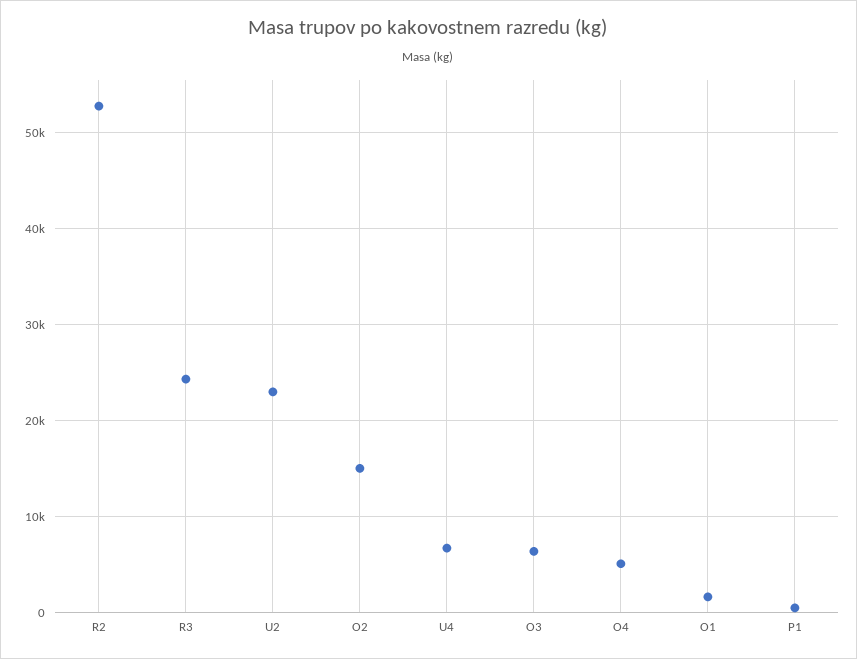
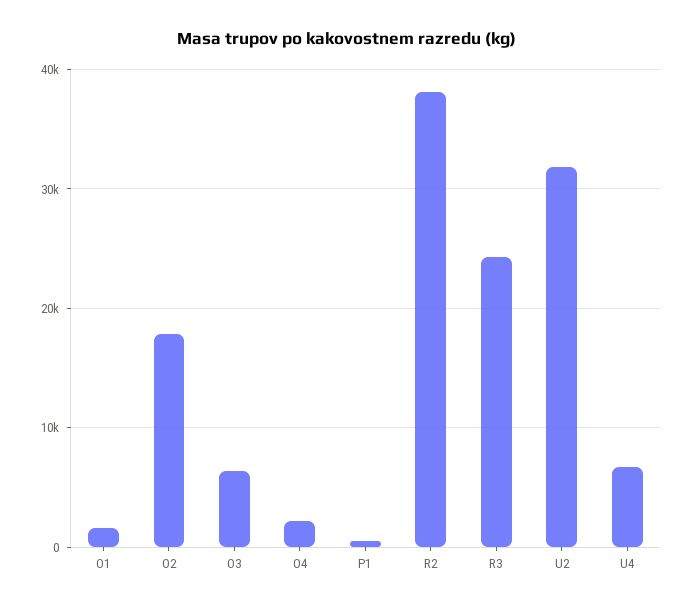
R2: 53000 -> 38000
U2: 23000 -> 32000
O2: 15000 -> 18000
O4: 5000 -> 2000

